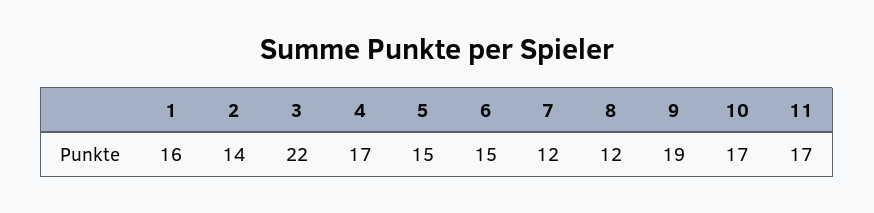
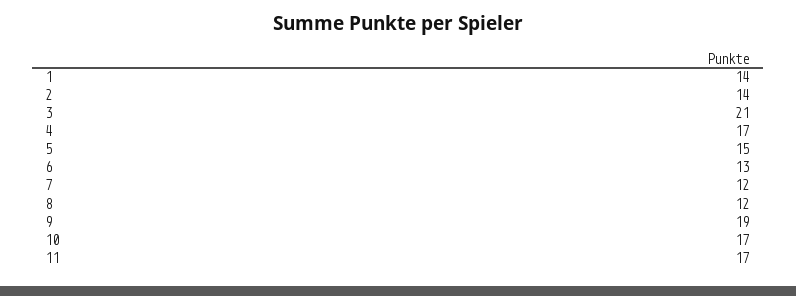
1: 16 -> 14
3: 22 -> 21
6: 15 -> 13

